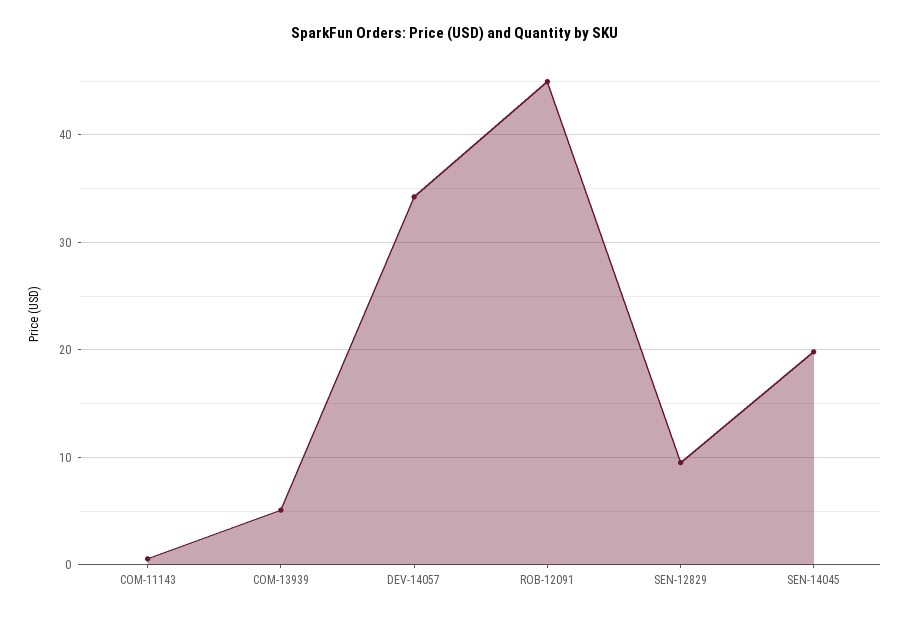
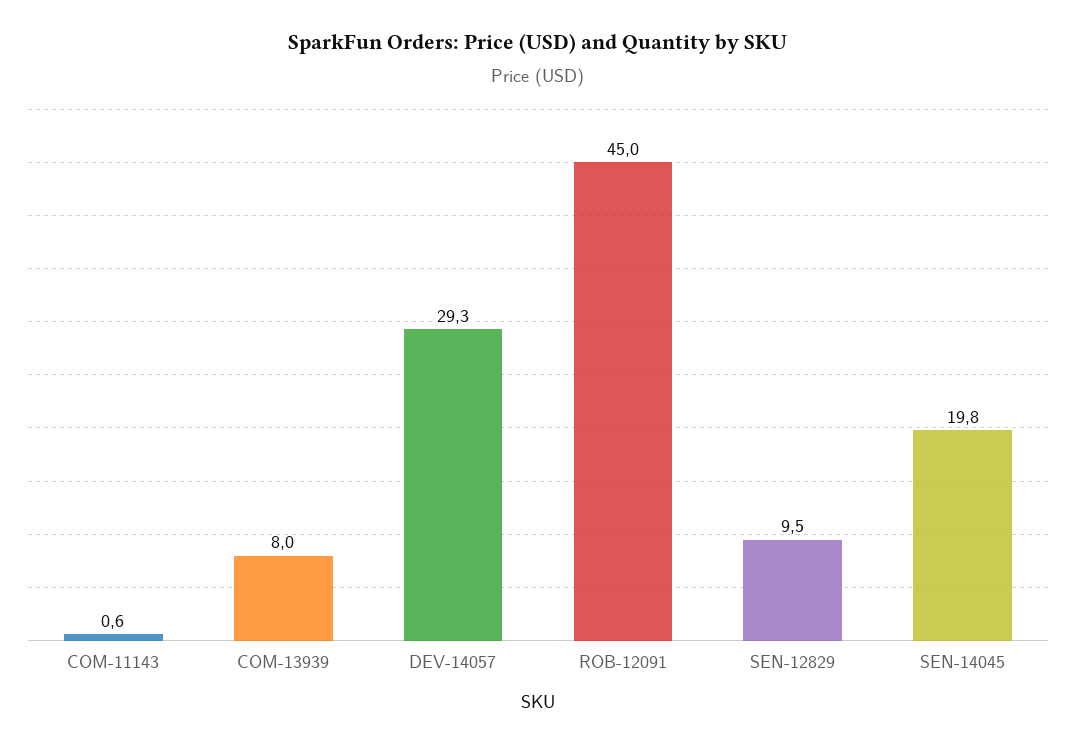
COM-13939: 5 -> 8
DEV-14057: 34 -> 29.3

